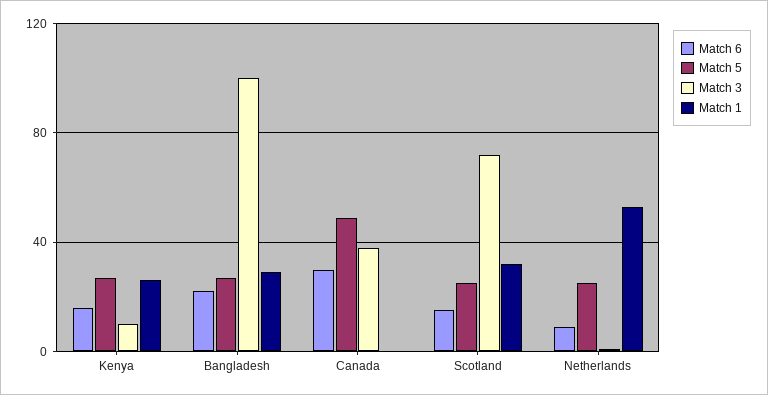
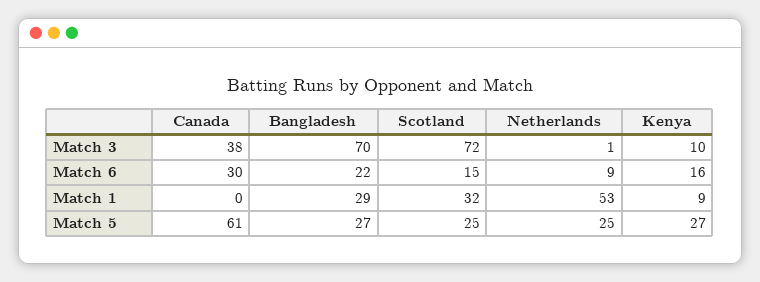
Match 1, Kenya: 25 -> 9
Match 3, Bangladesh: 100 -> 70
Match 5, Canada: 50 -> 61

